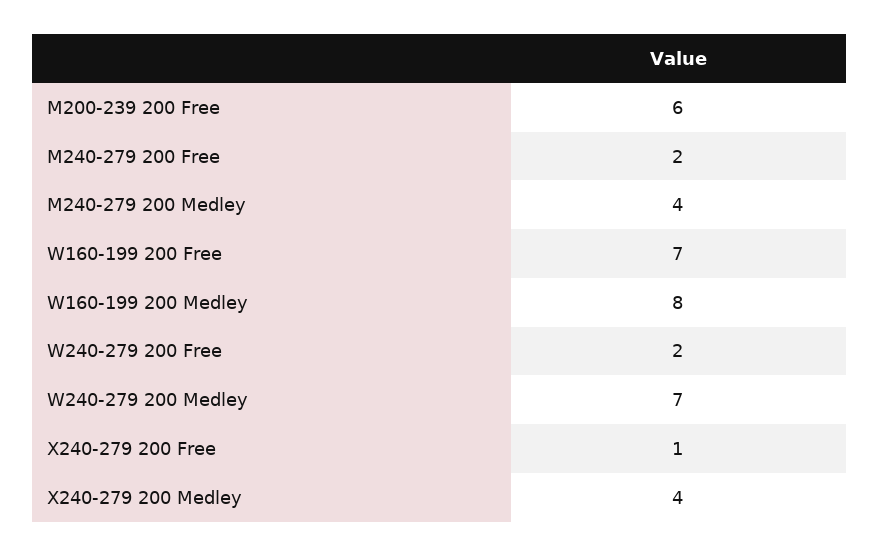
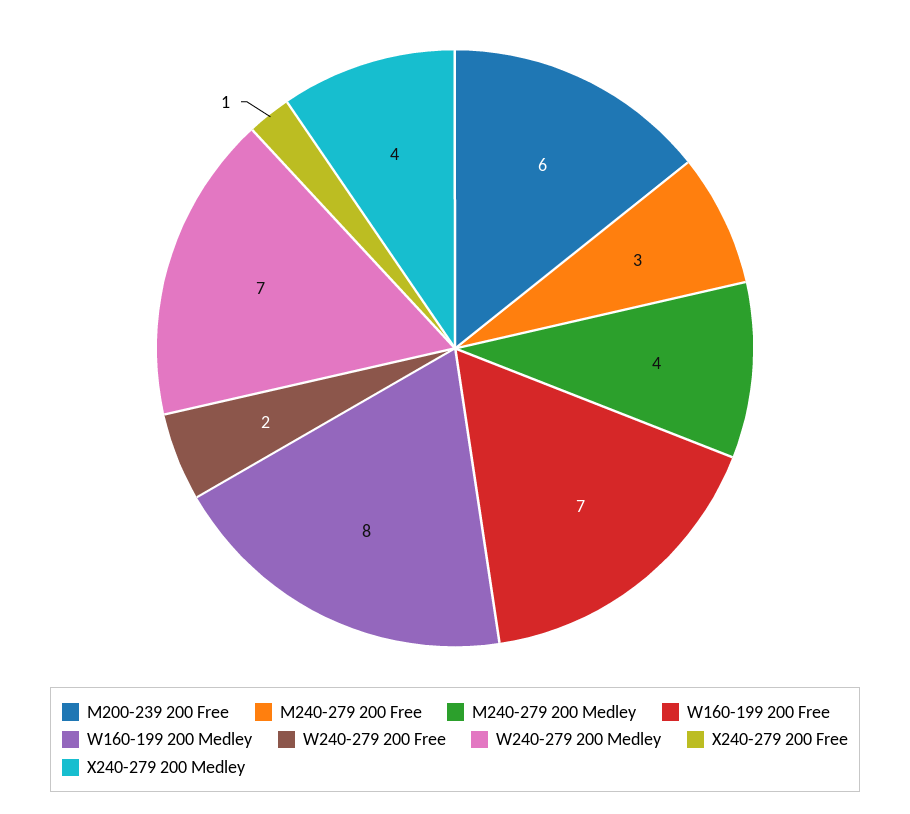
M240-279 200 Free: 2 -> 3

